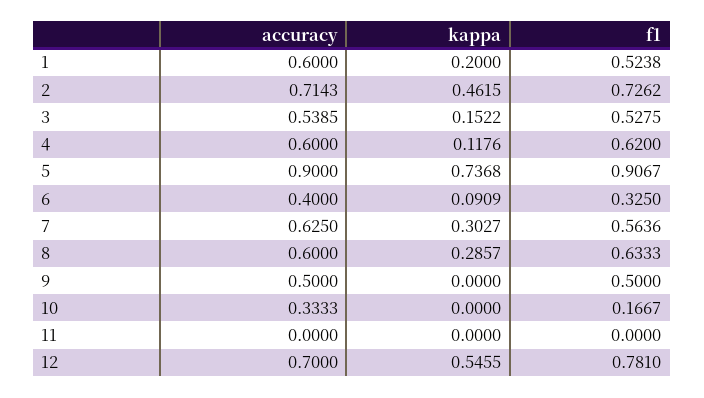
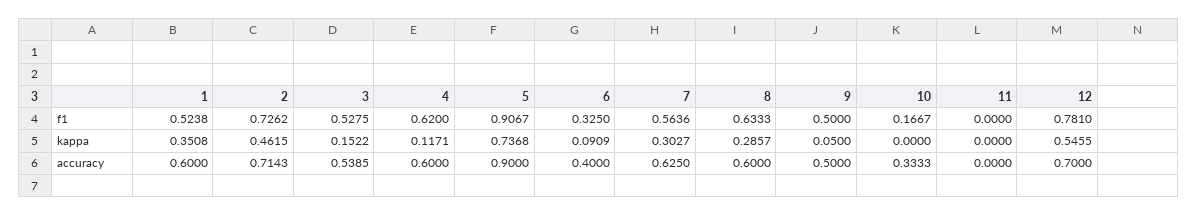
kappa, 1: 0.2 -> 0.3508
kappa, 4: 0.1176 -> 0.1171
kappa, 9: 0 -> 0.05

